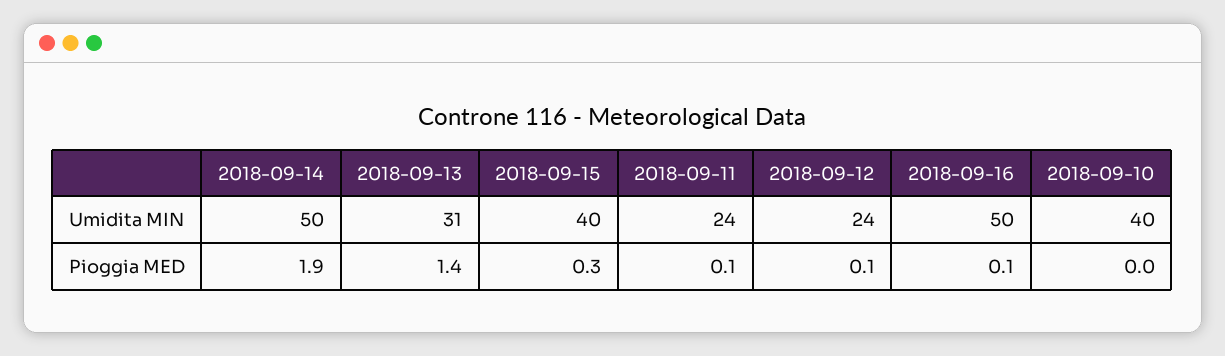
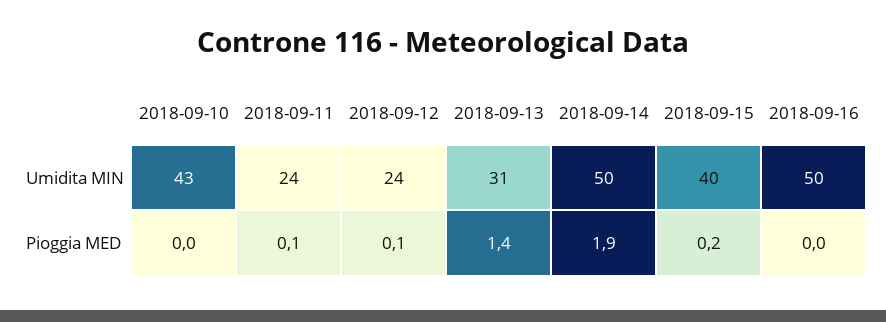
2018-09-10, Umidita MIN: 40 -> 43
2018-09-15, Pioggia MED: 0.3 -> 0.2
2018-09-16, Pioggia MED: 0.1 -> 0

